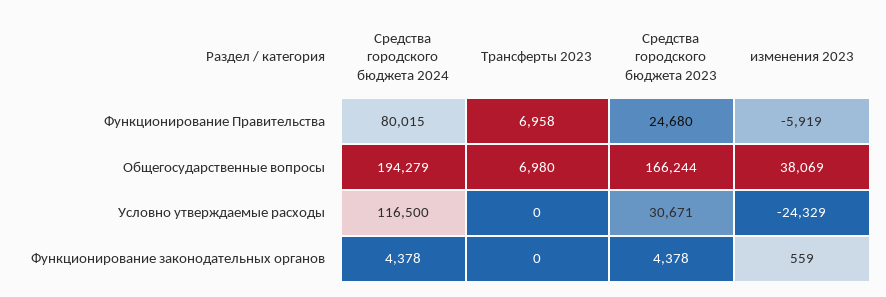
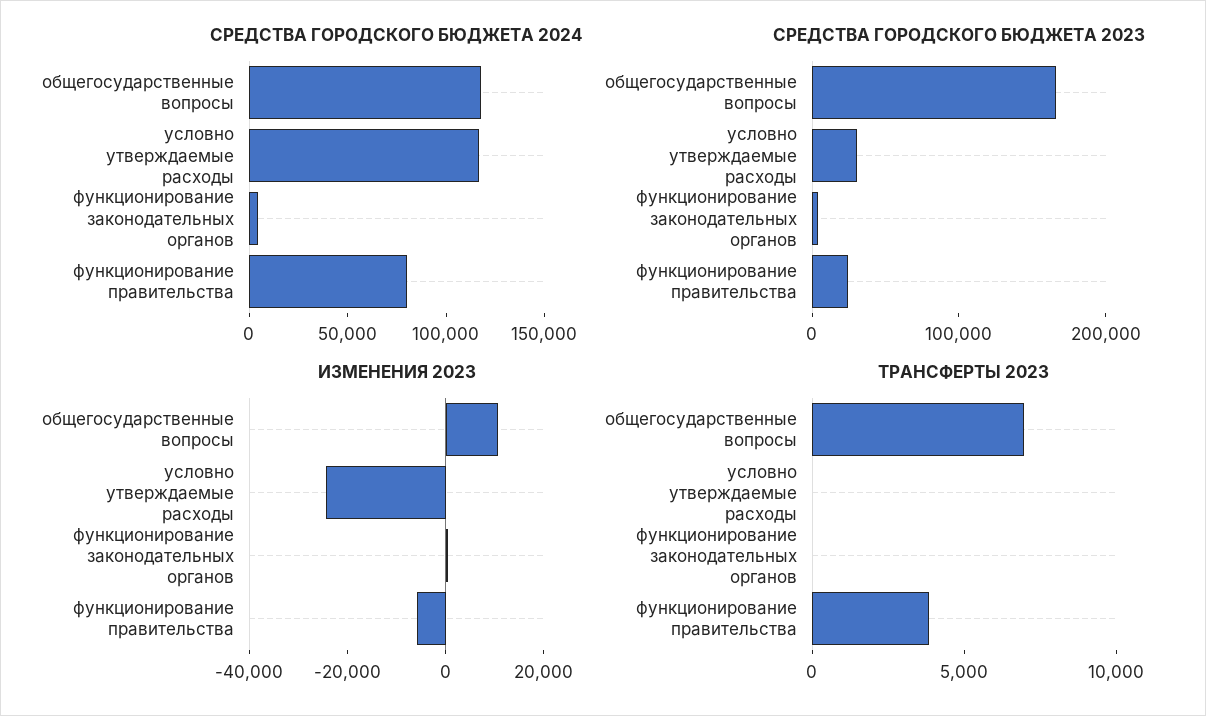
Трансферты 2023, Функционирование Правительства: 6958 -> 4000
Средства городского бюджета 2024, Общегосударственные вопросы: 194279 -> 120000
изменения 2023, Общегосударственные вопросы: 38069 -> 10000

